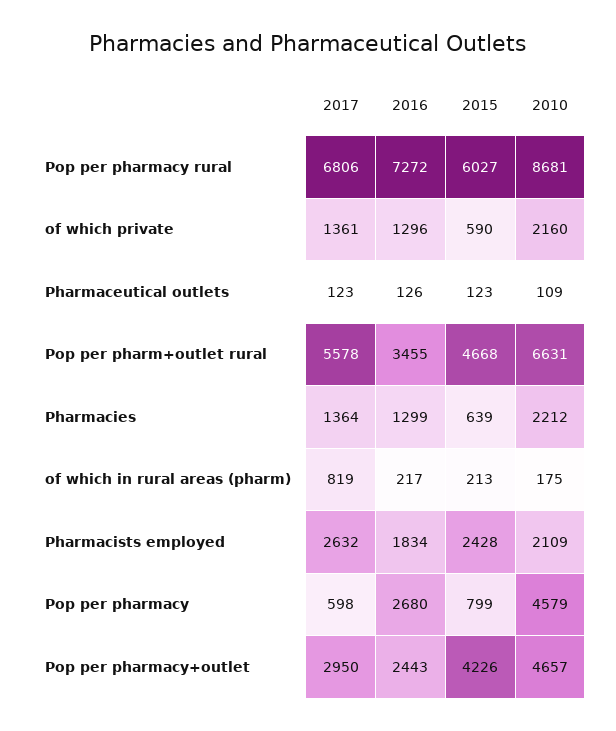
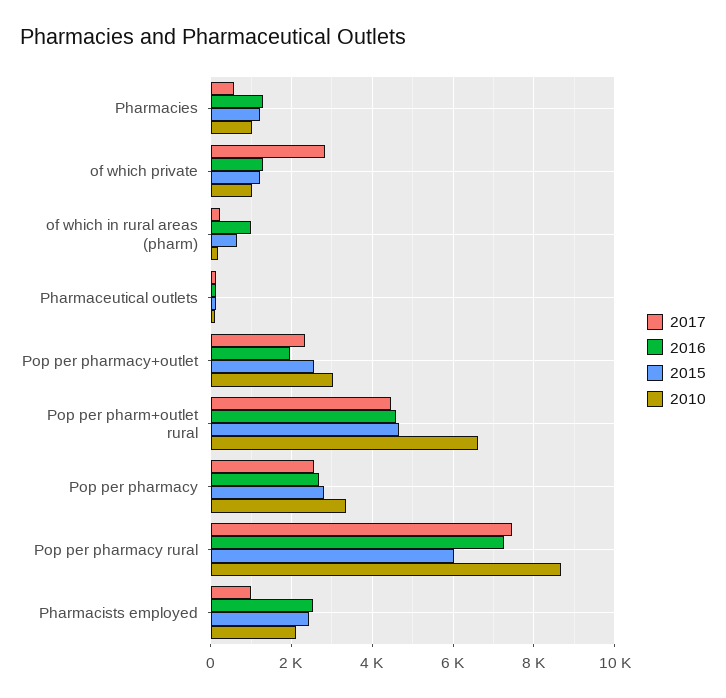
2017, Pop per pharmacy rural: 6806 -> 7400
2017, of which private: 1361 -> 2800
2015, of which private: 590 -> 1200
2010, of which private: 2160 -> 1000
2017, Pop per pharm+outlet rural: 5578 -> 4400
2016, Pop per pharm+outlet rural: 3455 -> 4600
2017, Pharmacies: 1364 -> 600
2015, Pharmacies: 639 -> 1200
2010, Pharmacies: 2212 -> 1000
2017, of which in rural areas (pharm): 819 -> 200
2016, of which in rural areas (pharm): 217 -> 1000
2015, of which in rural areas (pharm): 213 -> 600
2017, Pharmacists employed: 2632 -> 1000
2016, Pharmacists employed: 1834 -> 2600
2017, Pop per pharmacy: 598 -> 2600
2015, Pop per pharmacy: 799 -> 2800
2010, Pop per pharmacy: 4579 -> 3400
2017, Pop per pharmacy+outlet: 2950 -> 2400
2016, Pop per pharmacy+outlet: 2443 -> 2000
2015, Pop per pharmacy+outlet: 4226 -> 2600
2010, Pop per pharmacy+outlet: 4657 -> 3000

